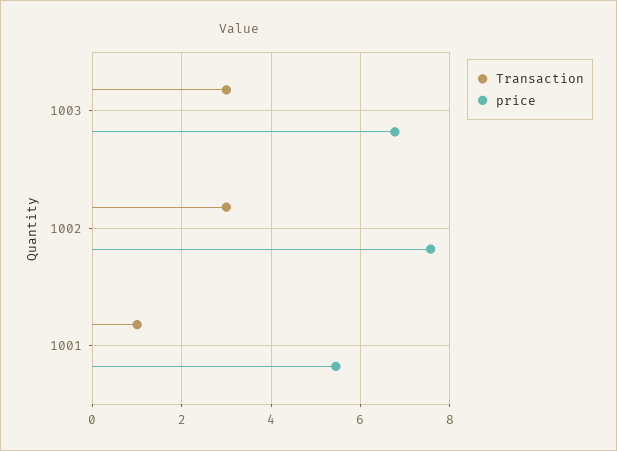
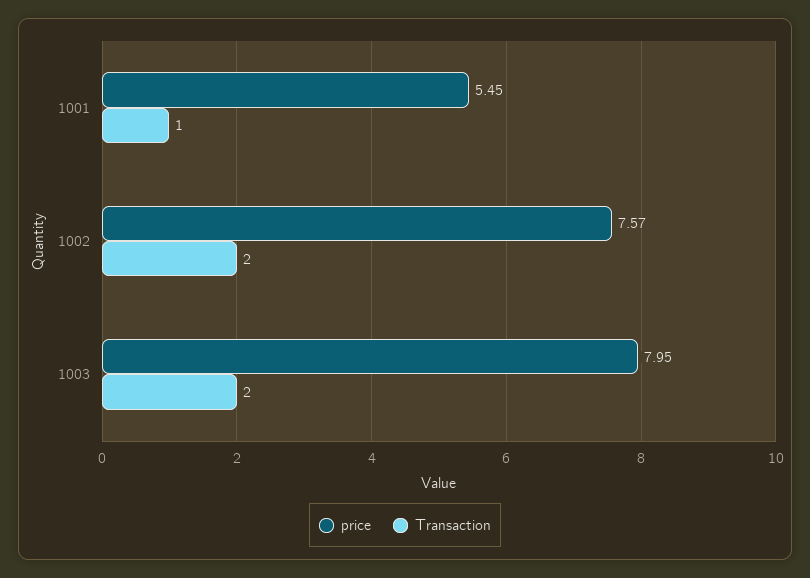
Transaction, 1003: 3 -> 2
price, 1003: 6.8 -> 7.95
Transaction, 1002: 3 -> 2

